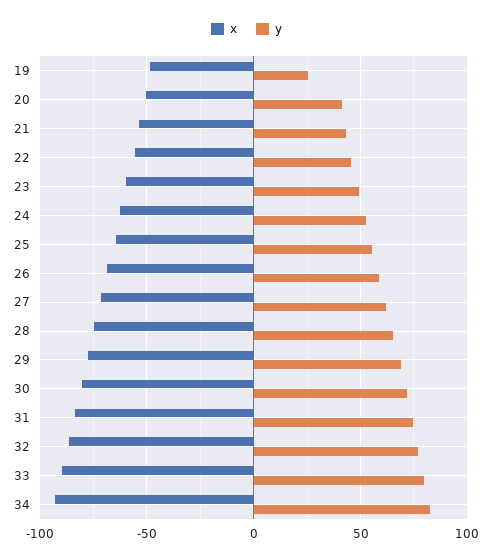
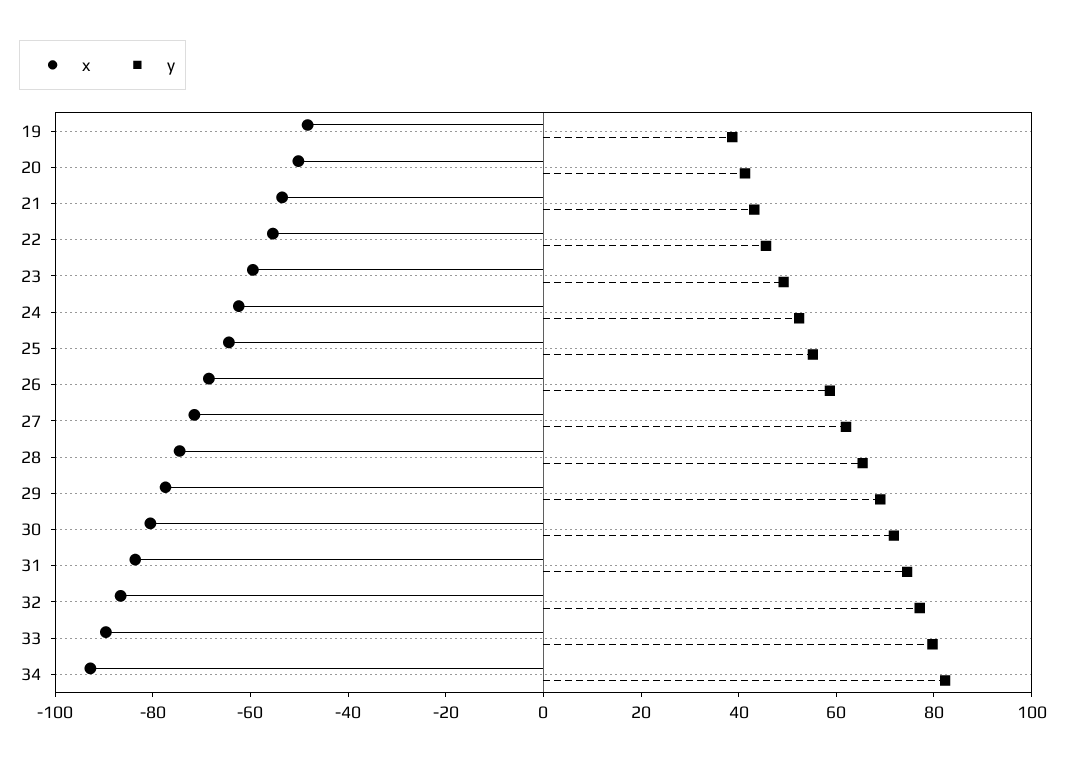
y, 19: 25 -> 40

